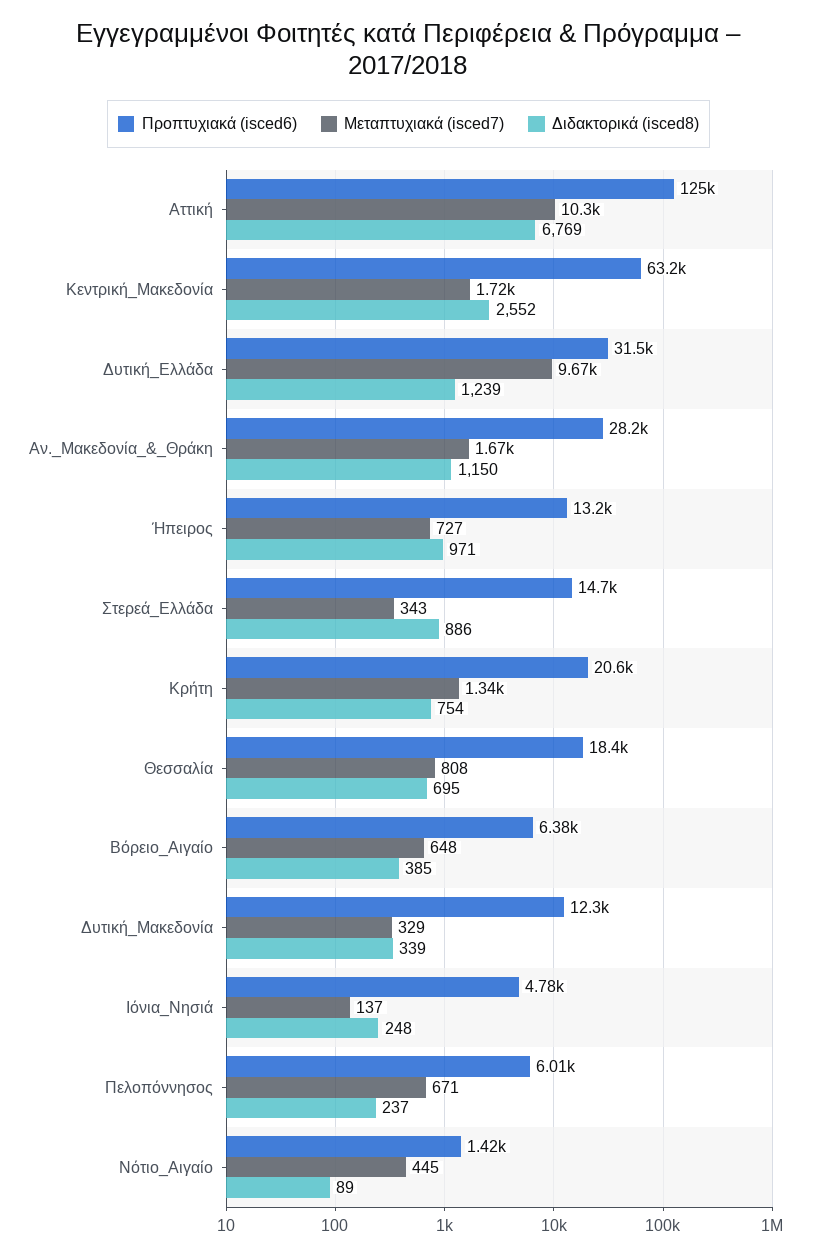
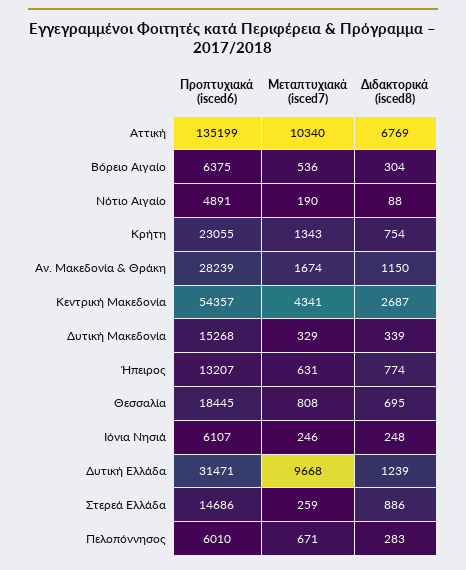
Προπτυχιακά (isced6), Αττική: 125000 -> 135199
Προπτυχιακά (isced6), Κεντρική_Μακεδονία: 63200 -> 54357
Μεταπτυχιακά (isced7), Κεντρική_Μακεδονία: 1720 -> 4341
Διδακτορικά (isced8), Κεντρική_Μακεδονία: 2552 -> 2687
Μεταπτυχιακά (isced7), Ήπειρος: 727 -> 631
Διδακτορικά (isced8), Ήπειρος: 971 -> 774
Μεταπτυχιακά (isced7), Στερεά_Ελλάδα: 343 -> 259
Προπτυχιακά (isced6), Κρήτη: 20600 -> 23055
Μεταπτυχιακά (isced7), Βόρειο_Αιγαίο: 648 -> 536
Διδακτορικά (isced8), Βόρειο_Αιγαίο: 385 -> 304
Προπτυχιακά (isced6), Δυτική_Μακεδονία: 12300 -> 15268
Προπτυχιακά (isced6), Ιόνια_Νησιά: 4780 -> 6107
Μεταπτυχιακά (isced7), Ιόνια_Νησιά: 137 -> 246
Διδακτορικά (isced8), Πελοπόννησος: 237 -> 283
Προπτυχιακά (isced6), Νότιο_Αιγαίο: 1420 -> 4891
Μεταπτυχιακά (isced7), Νότιο_Αιγαίο: 445 -> 190
Διδακτορικά (isced8), Νότιο_Αιγαίο: 89 -> 88

